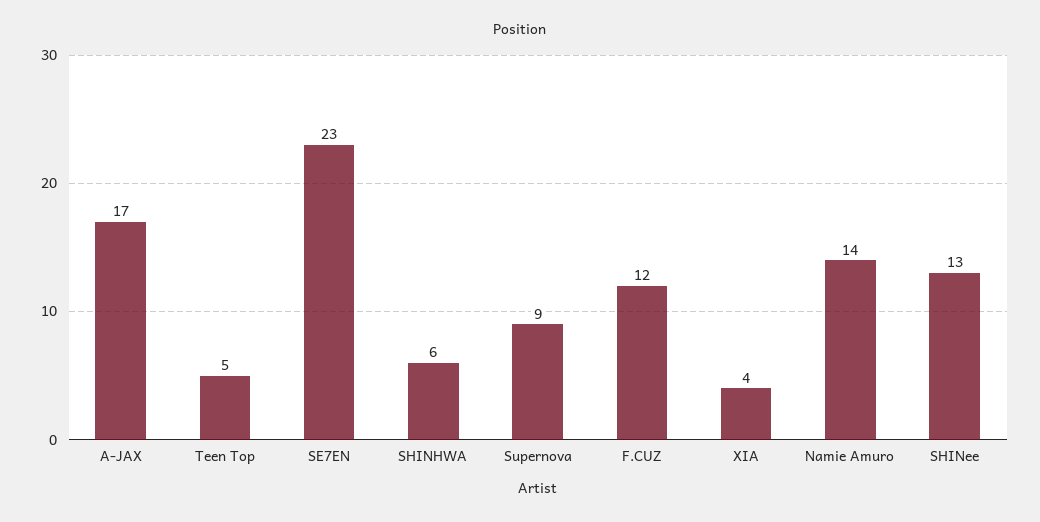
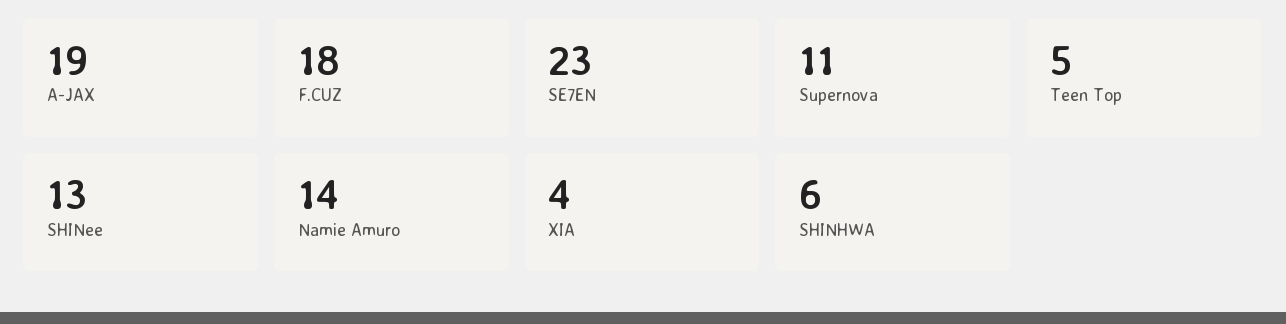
A-JAX: 17 -> 19
Supernova: 9 -> 11
F.CUZ: 12 -> 18

